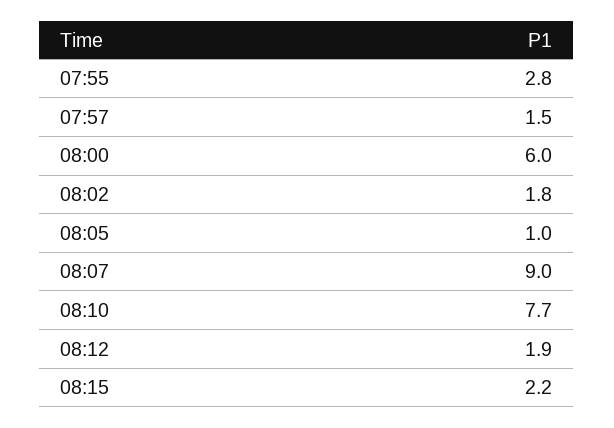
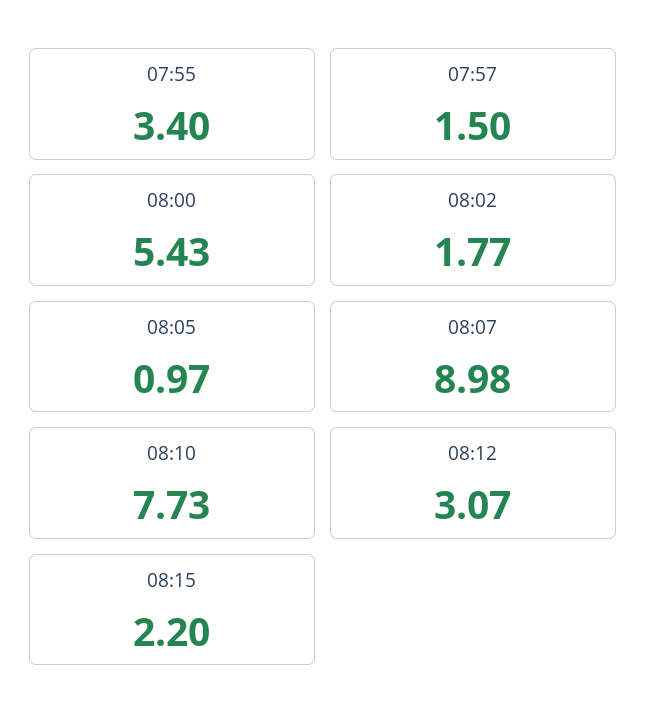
07:55: 2.8 -> 3.4
08:00: 6 -> 5.43
08:12: 1.9 -> 3.07

